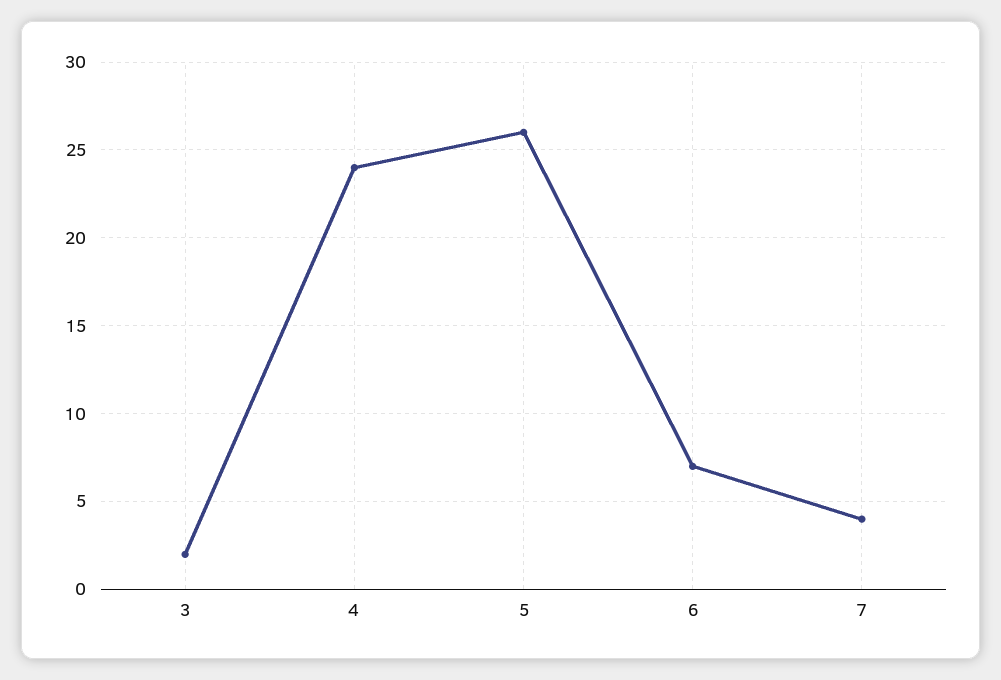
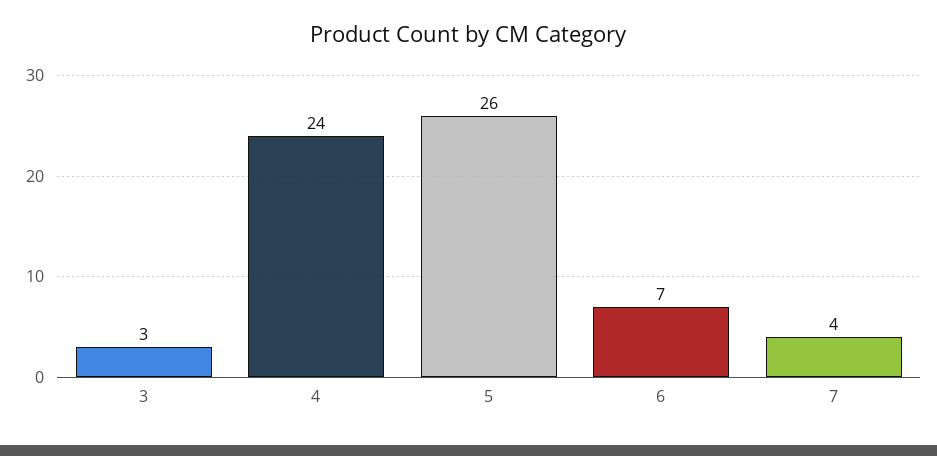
3: 2 -> 3

